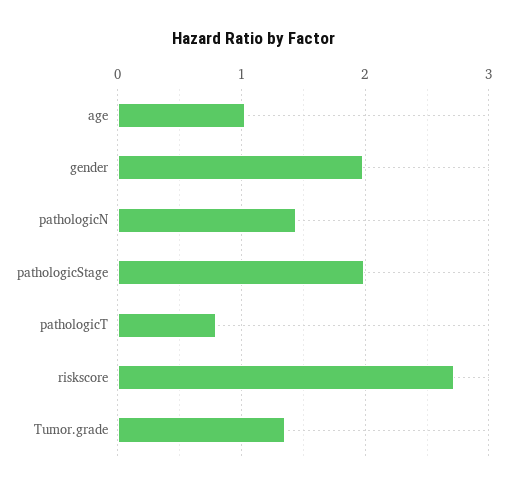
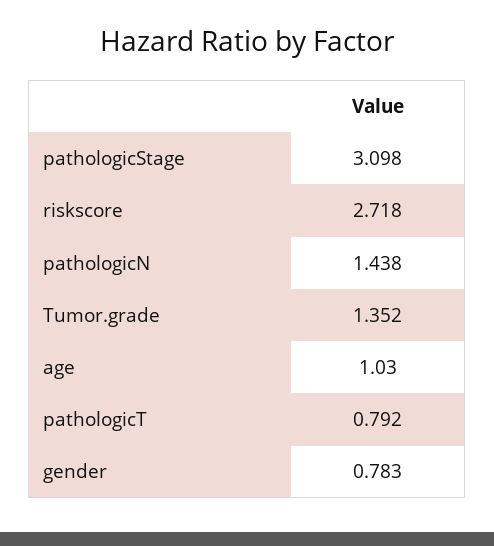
gender: 2 -> 0.783
pathologicStage: 2 -> 3.098

